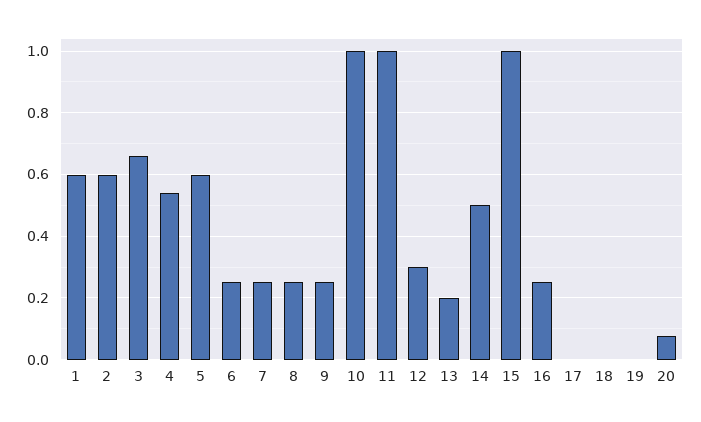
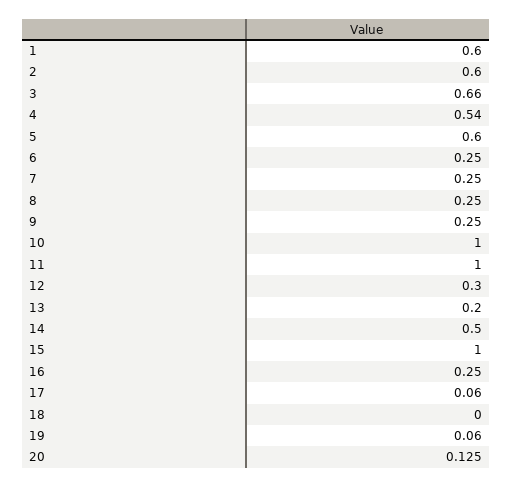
17: 0 -> 0.06
19: 0 -> 0.06
20: 0.08 -> 0.125

